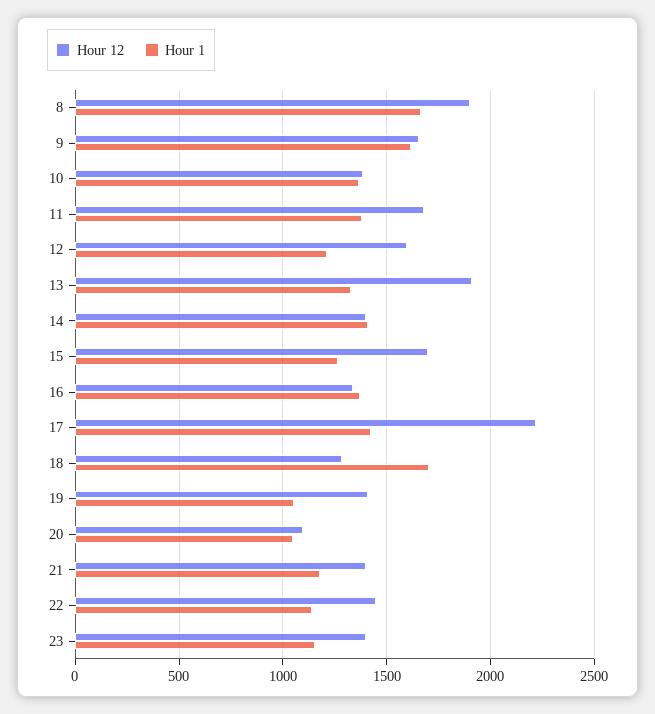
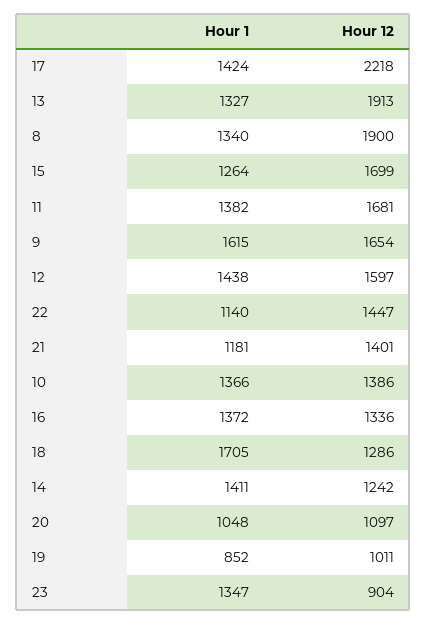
Hour 1, 8: 1650 -> 1340
Hour 1, 12: 1200 -> 1438
Hour 12, 14: 1400 -> 1242
Hour 12, 19: 1400 -> 1011
Hour 1, 19: 1050 -> 852
Hour 12, 23: 1400 -> 904
Hour 1, 23: 1150 -> 1347

